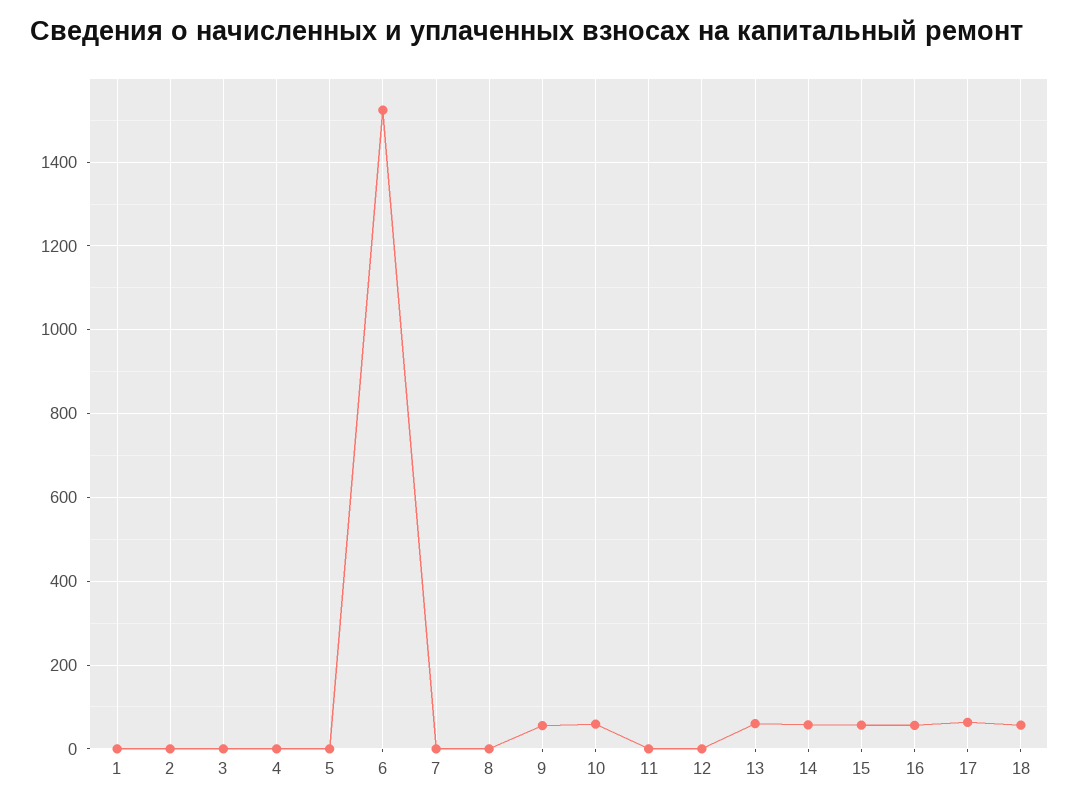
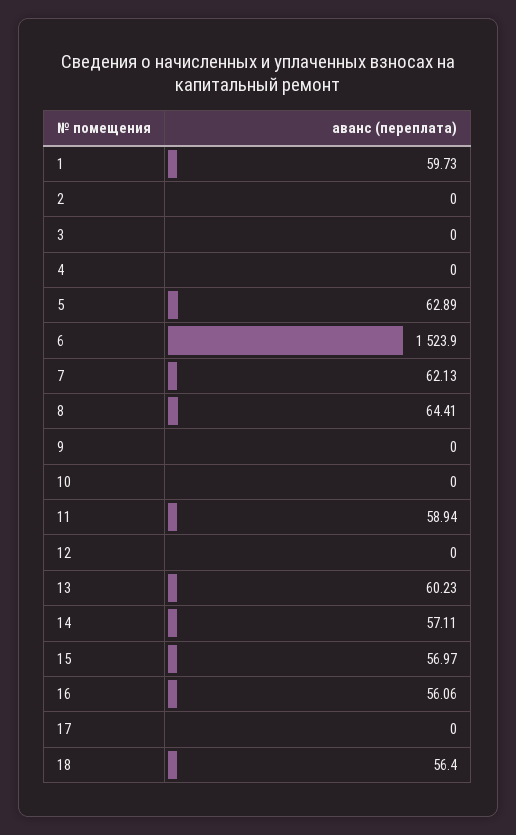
1: 0 -> 59.73
5: 0 -> 62.89
7: 0 -> 62.13
8: 0 -> 64.41
9: 60 -> 0
10: 60 -> 0
11: 0 -> 58.94
17: 60 -> 0

